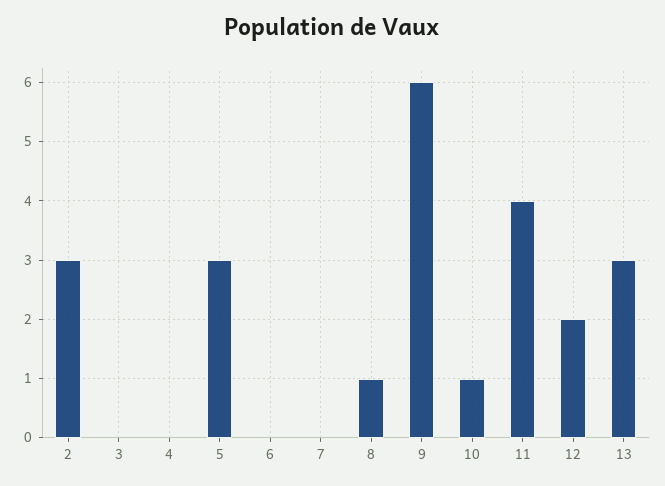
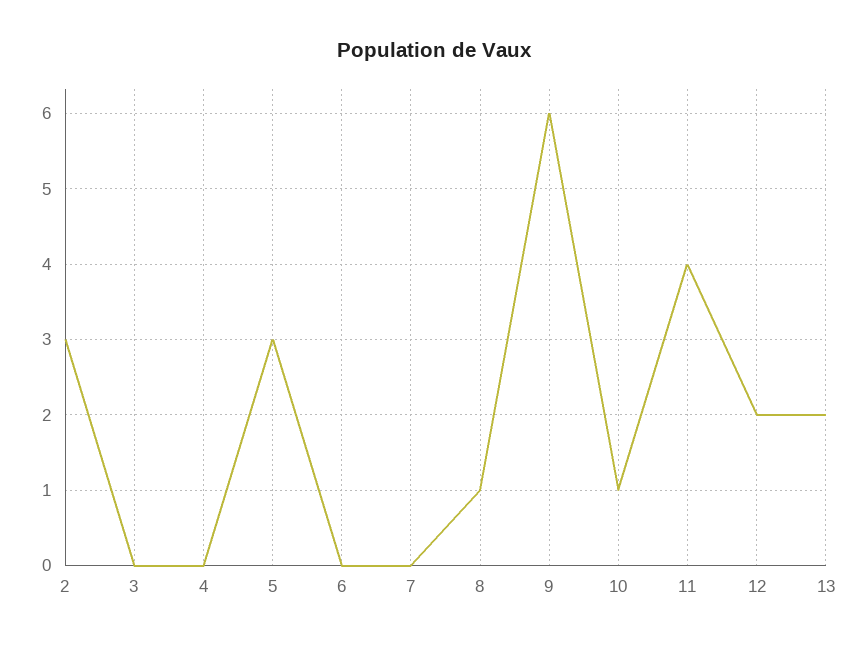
13: 3 -> 2

